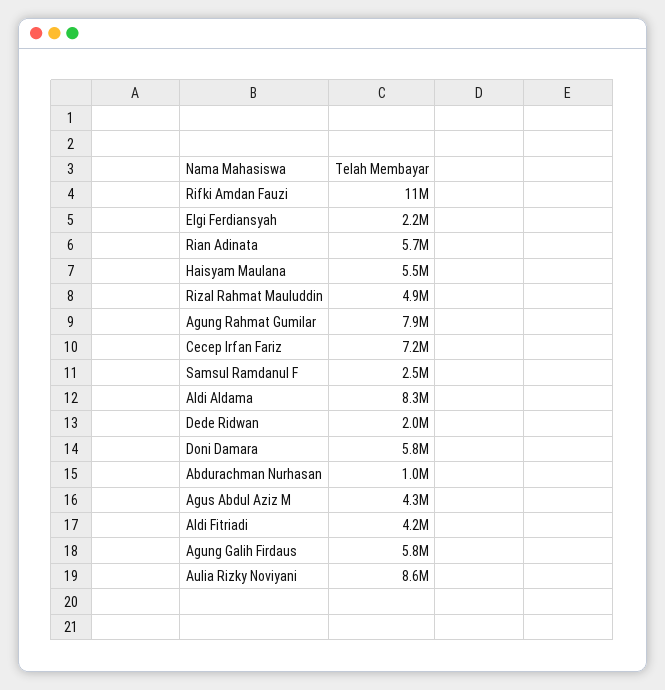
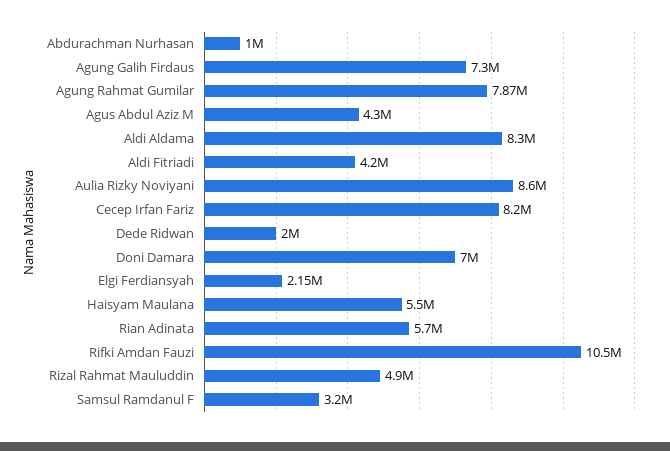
Cecep Irfan Fariz: 7200000 -> 8200000
Samsul Ramdanul F: 2500000 -> 3200000
Doni Damara: 5800000 -> 7000000
Agung Galih Firdaus: 5800000 -> 7300000

